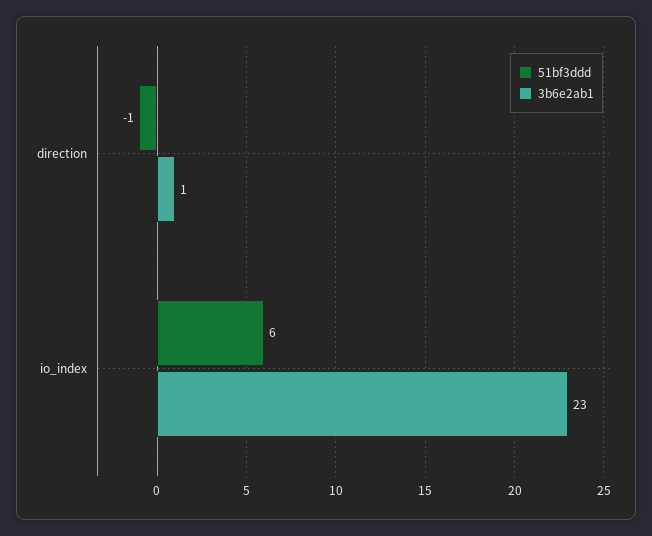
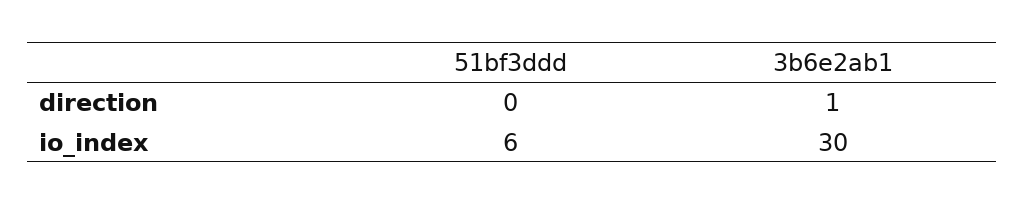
51bf3ddd, direction: -1 -> 0
3b6e2ab1, io_index: 23 -> 30

